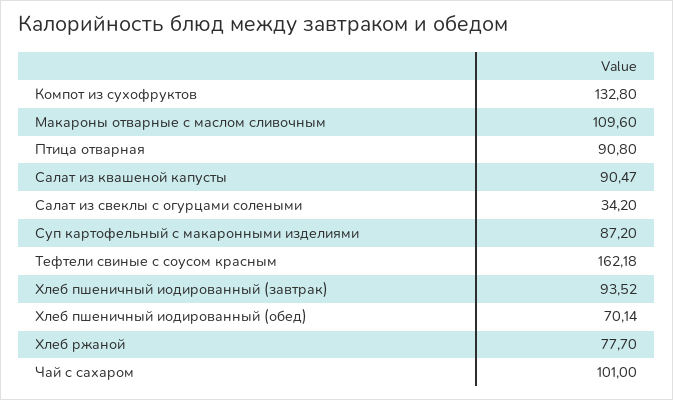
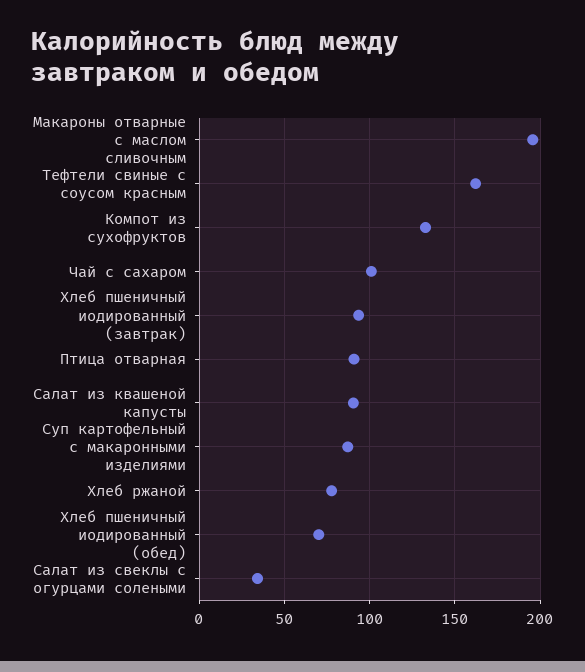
Макароны отварные с маслом сливочным: 109.6 -> 195

